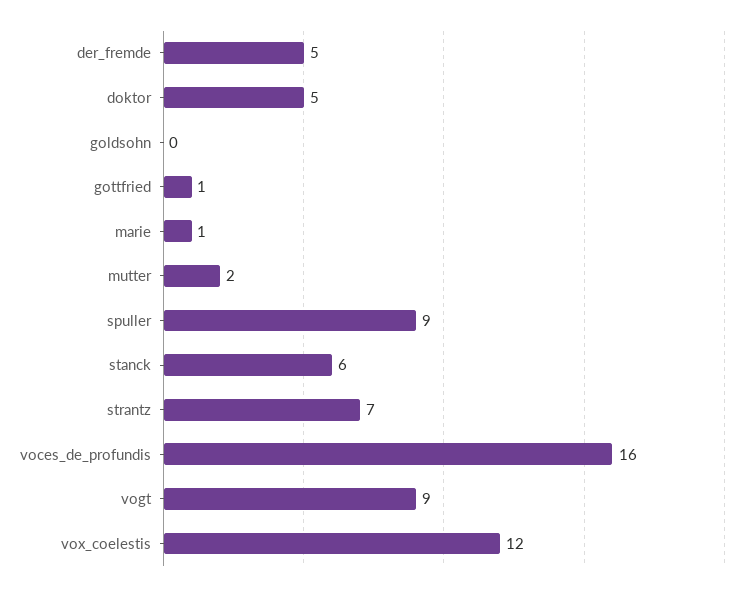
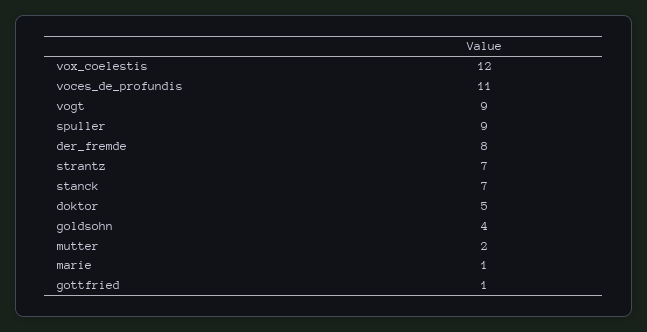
der_fremde: 5 -> 8
goldsohn: 0 -> 4
stanck: 6 -> 7
voces_de_profundis: 16 -> 11

